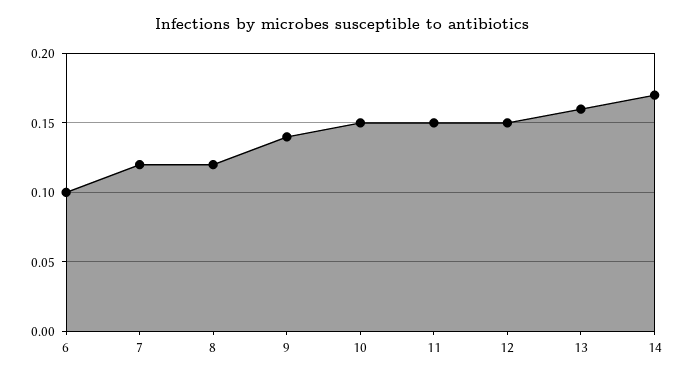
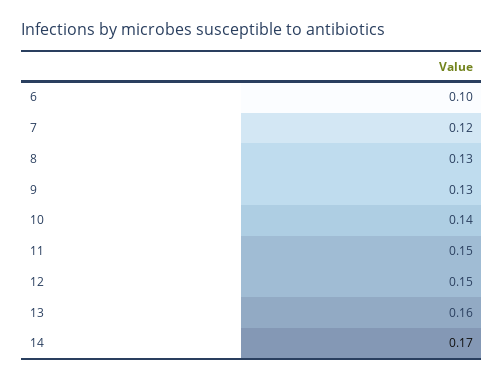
8: 0.12 -> 0.13
9: 0.14 -> 0.13
10: 0.15 -> 0.14

